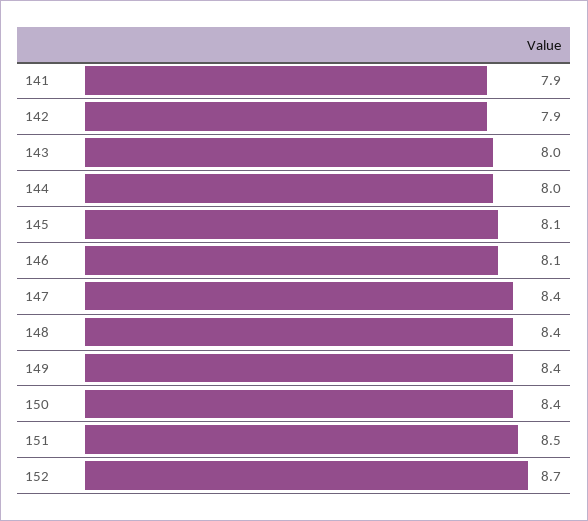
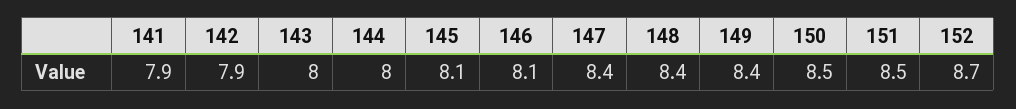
150: 8.4 -> 8.5

